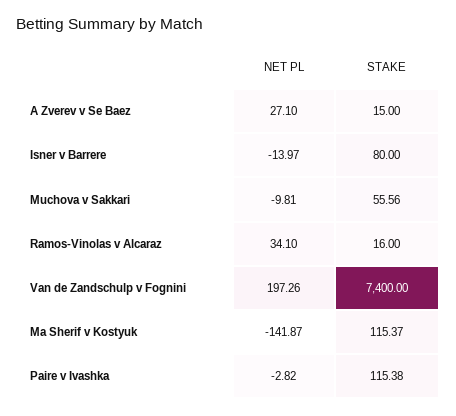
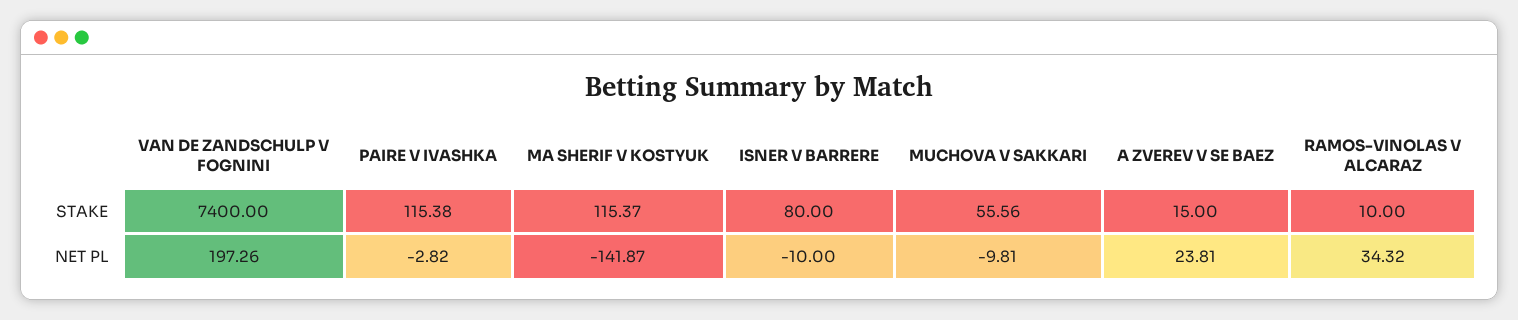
NET PL, A Zverev v Se Baez: 27.1 -> 23.81
NET PL, Isner v Barrere: -13.97 -> -10
NET PL, Ramos-Vinolas v Alcaraz: 34.1 -> 34.32
STAKE, Ramos-Vinolas v Alcaraz: 16 -> 10

